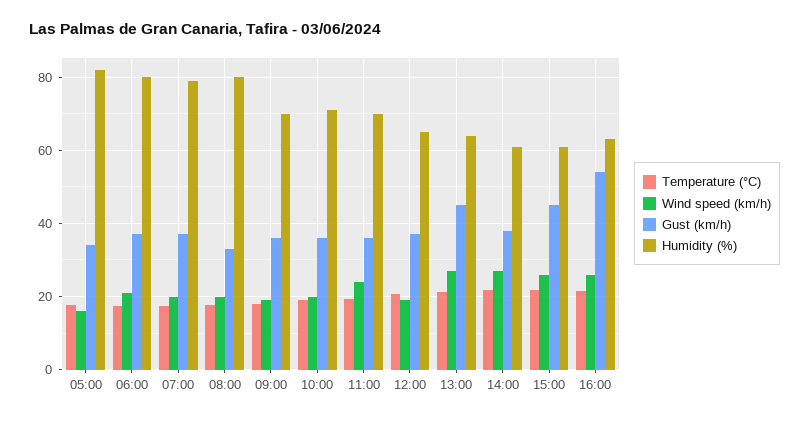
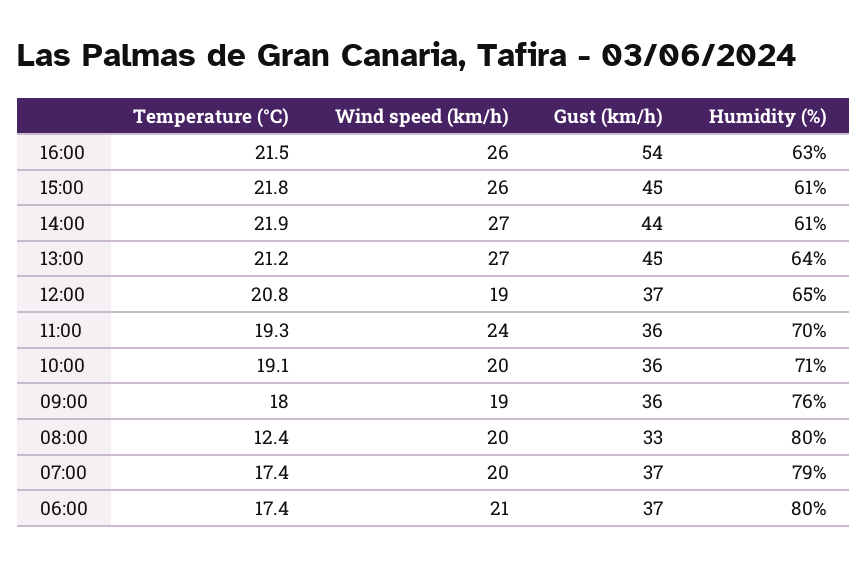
Temperature (°C), 05:00: 18 -> none
Wind speed (km/h), 05:00: 16 -> none
Gust (km/h), 05:00: 34 -> none
Humidity (%), 05:00: 82 -> none
Temperature (°C), 08:00: 18 -> 12.4
Humidity (%), 09:00: 70 -> 76
Gust (km/h), 14:00: 38 -> 44

